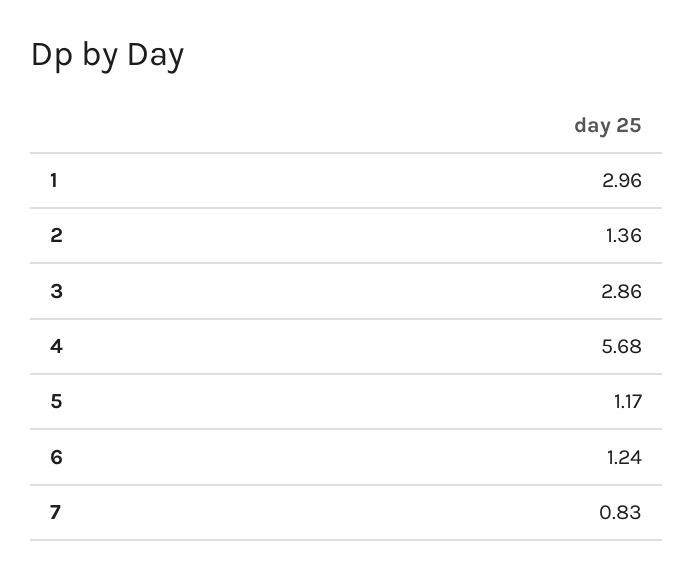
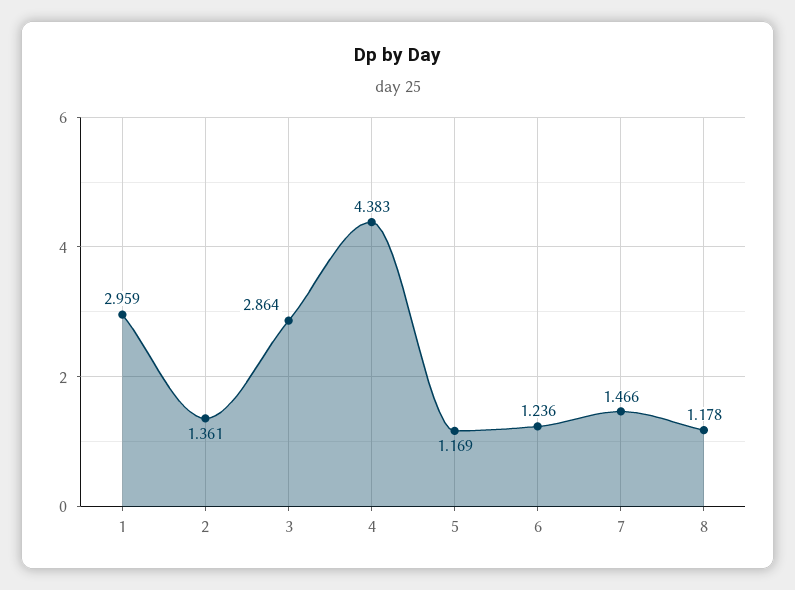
4: 5.68 -> 4.383
7: 0.83 -> 1.466
8: none -> 1.178

